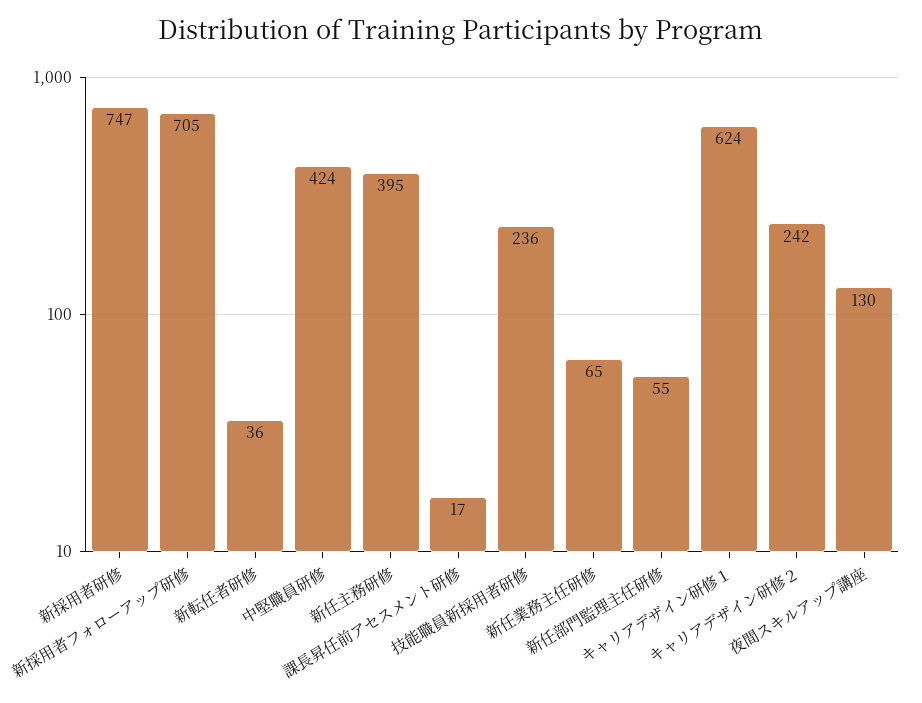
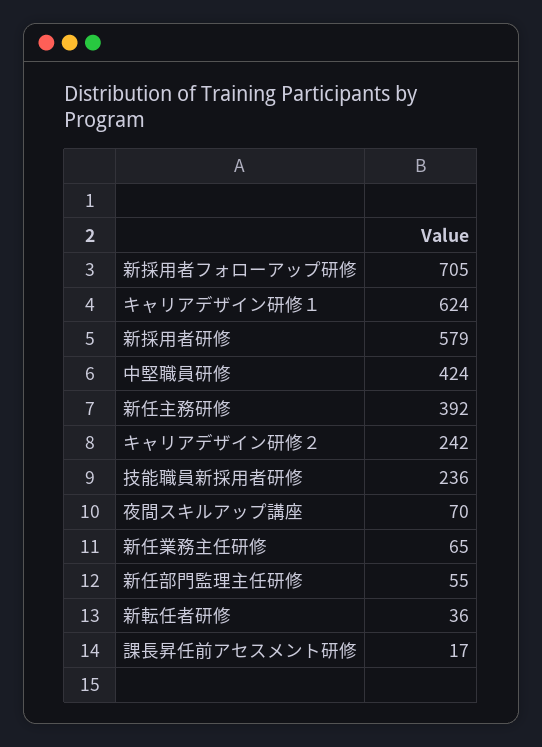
新採用者研修: 747 -> 579
新任主務研修: 395 -> 392
夜間スキルアップ講座: 130 -> 70

